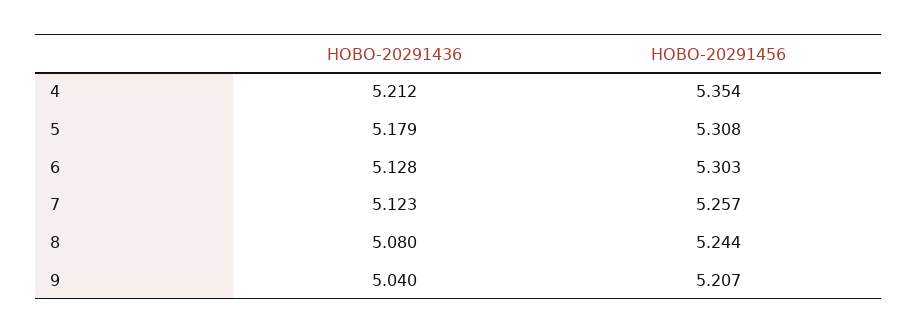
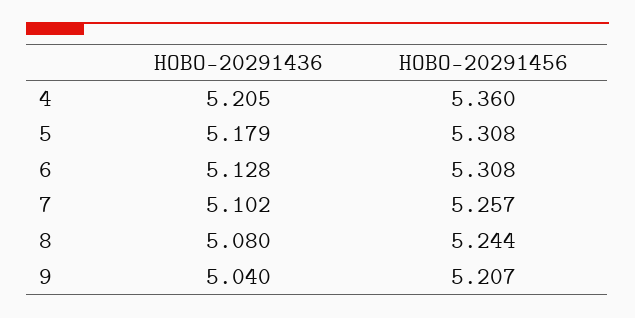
HOBO-20291436, 4: 5.212 -> 5.205
HOBO-20291456, 4: 5.354 -> 5.36
HOBO-20291456, 6: 5.303 -> 5.308
HOBO-20291436, 7: 5.123 -> 5.102

